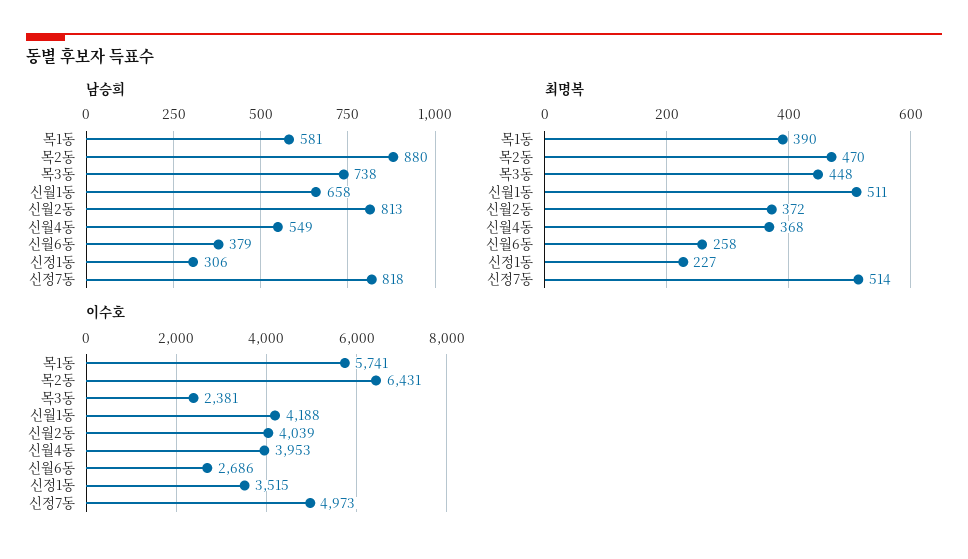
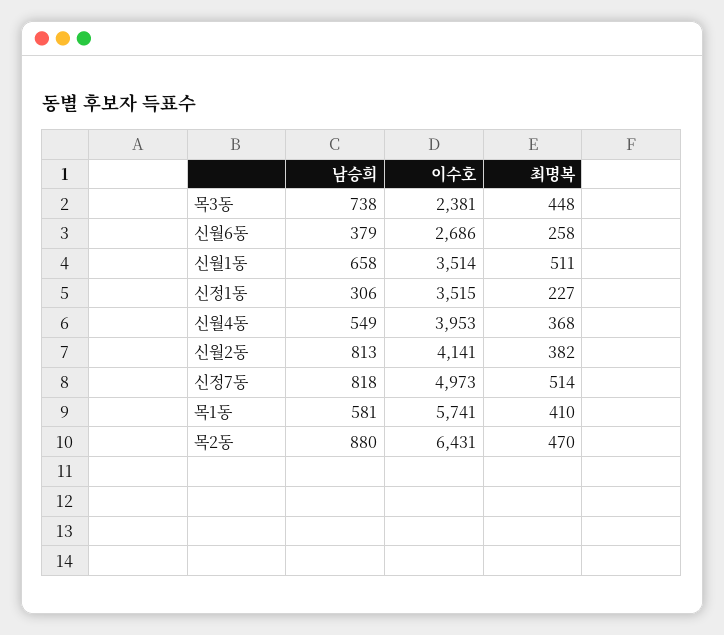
최명복, 목1동: 390 -> 410
최명복, 신월2동: 372 -> 382
이수호, 신월1동: 4188 -> 3514
이수호, 신월2동: 4039 -> 4141

